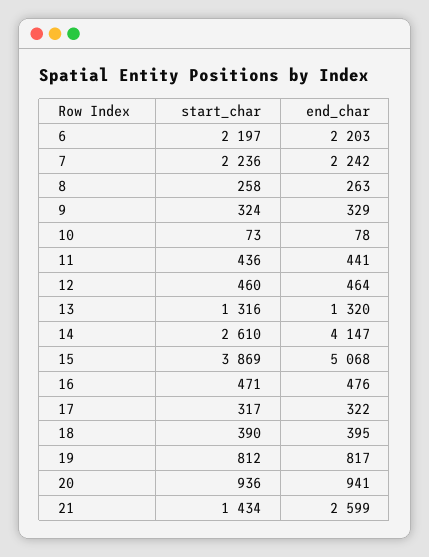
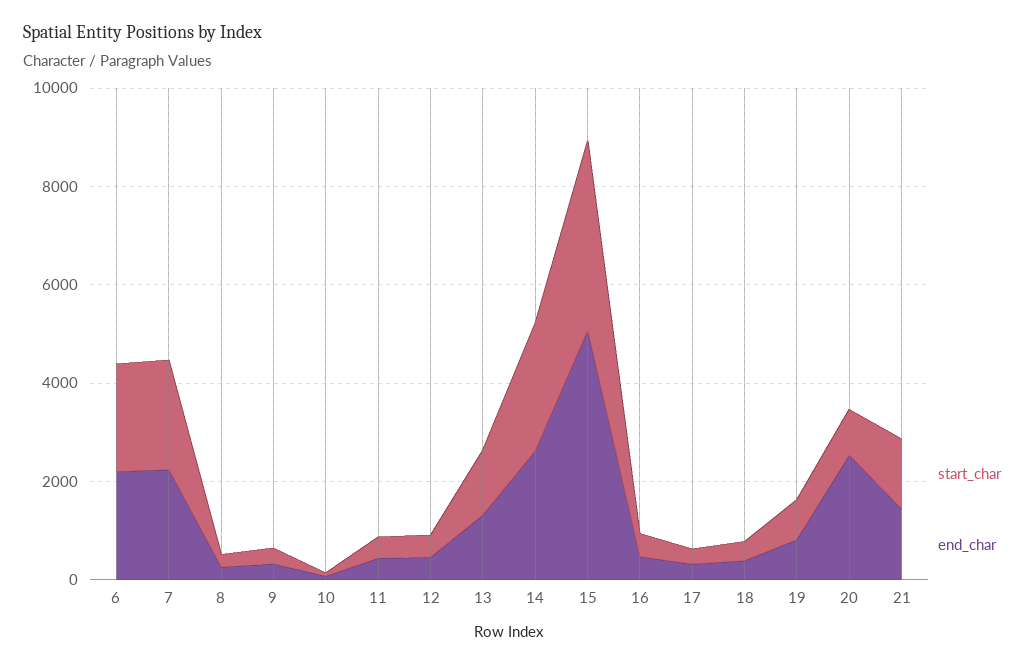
end_char, 14: 4147 -> 2500
end_char, 20: 941 -> 2500
end_char, 21: 2599 -> 1500

